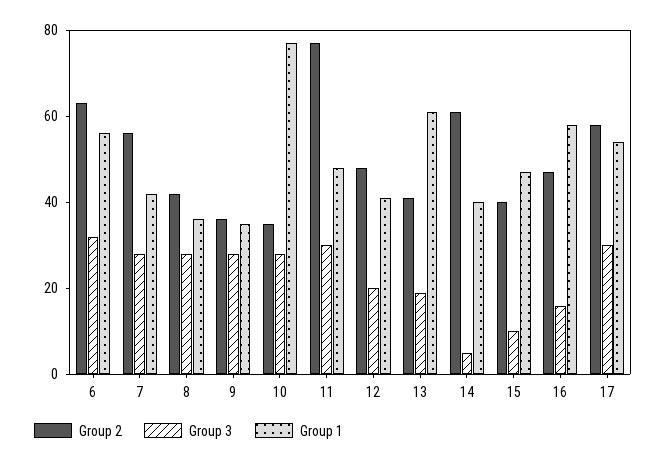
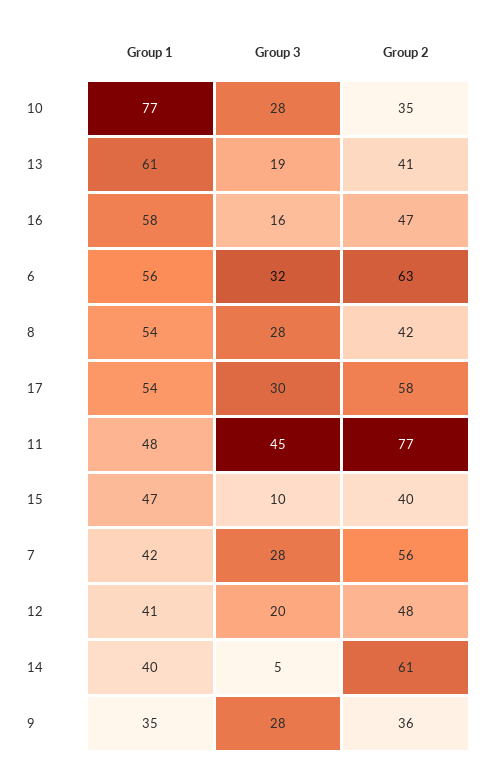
Group 1, 8: 35 -> 54
Group 3, 11: 30 -> 45

